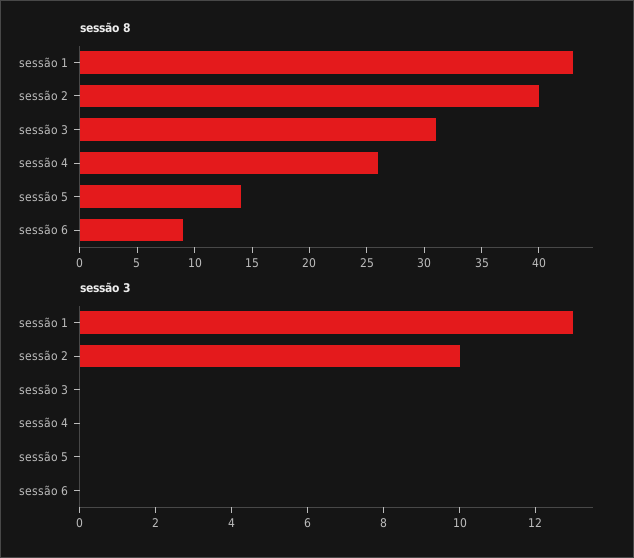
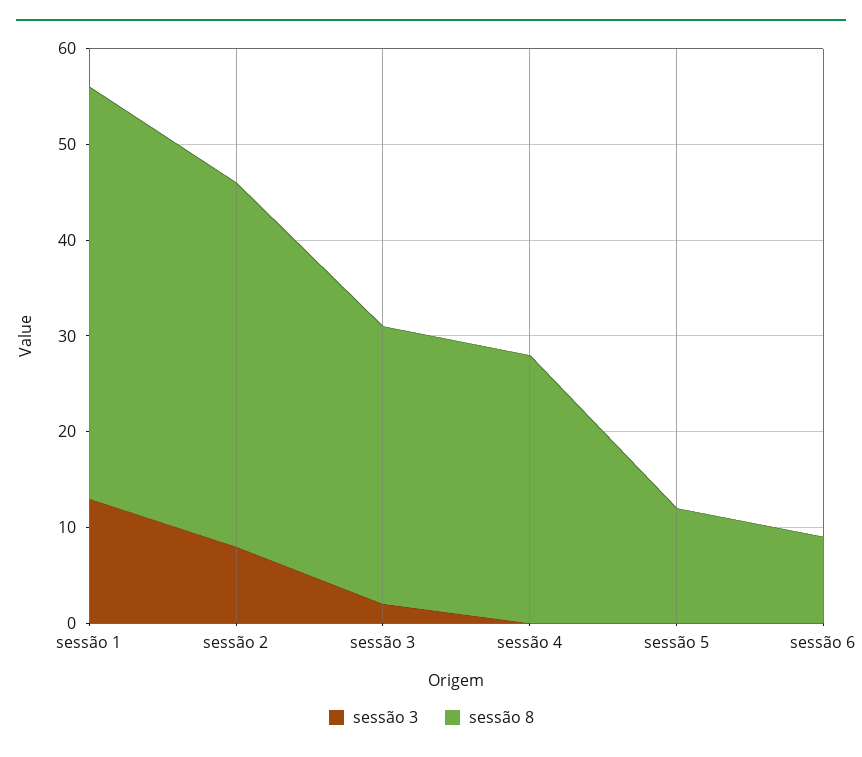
sessão 8, sessão 2: 40 -> 38
sessão 8, sessão 3: 31 -> 29
sessão 8, sessão 4: 26 -> 28
sessão 8, sessão 5: 14 -> 12
sessão 3, sessão 2: 10 -> 8
sessão 3, sessão 3: 0 -> 2

